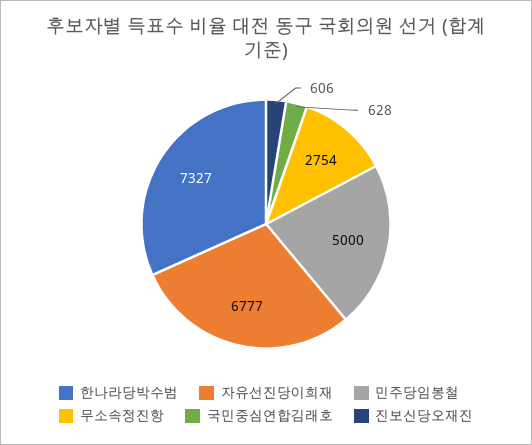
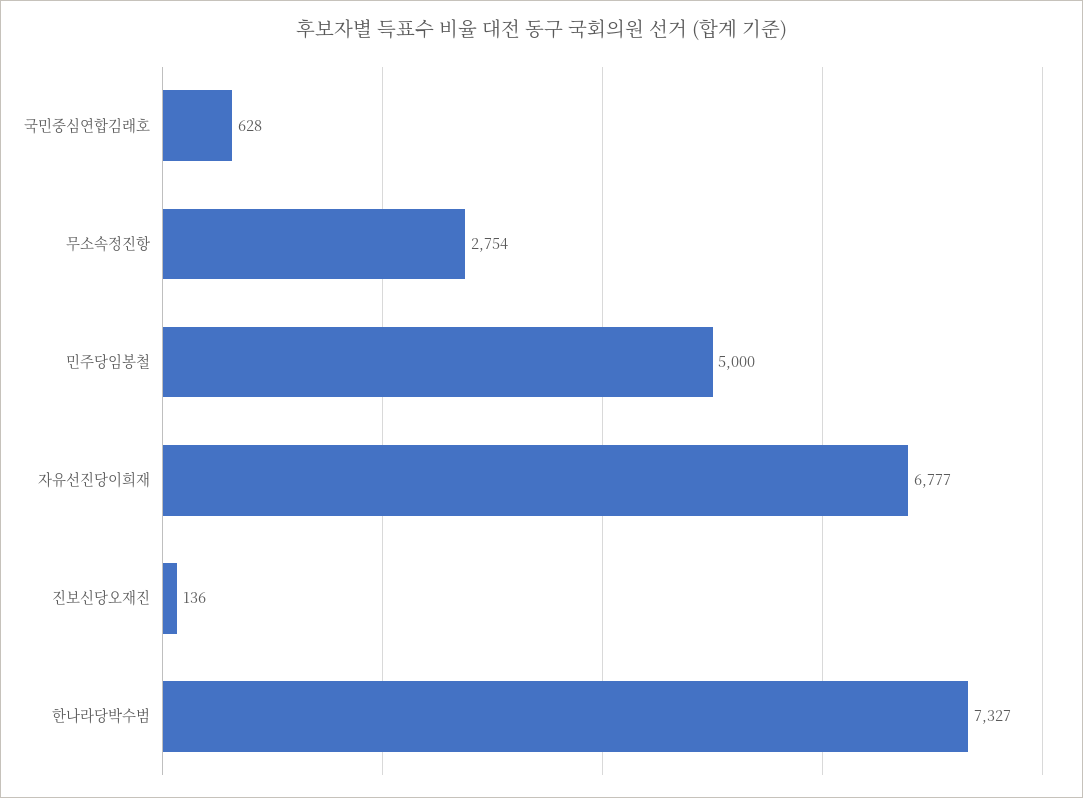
진보신당오재진: 606 -> 136

